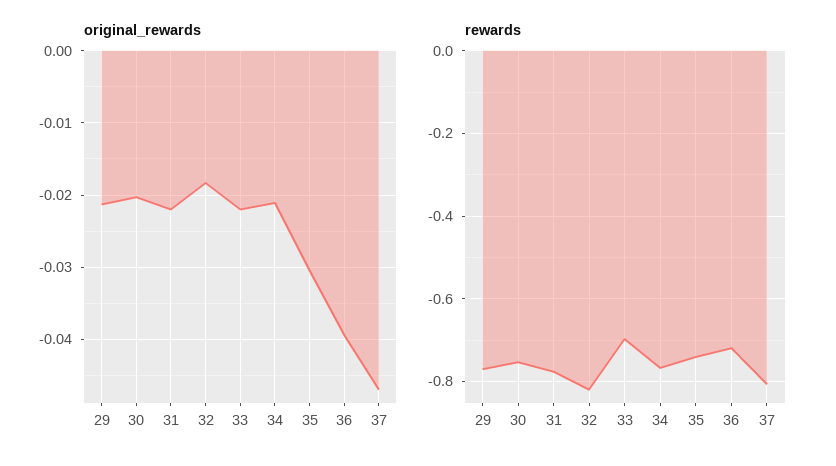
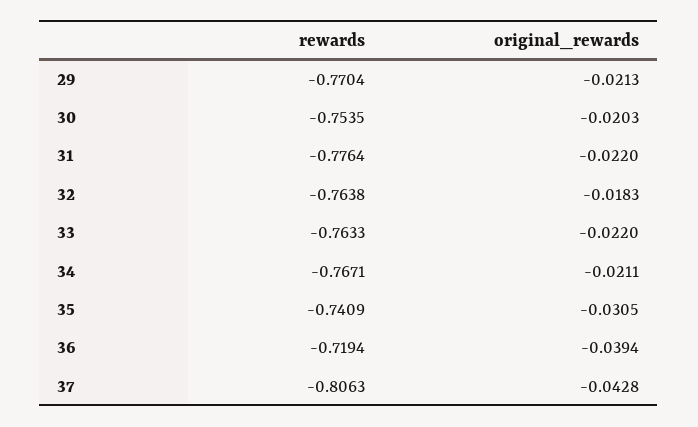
original_rewards, 37: -0.047 -> -0.0428
rewards, 32: -0.82 -> -0.7638
rewards, 33: -0.7 -> -0.7633

